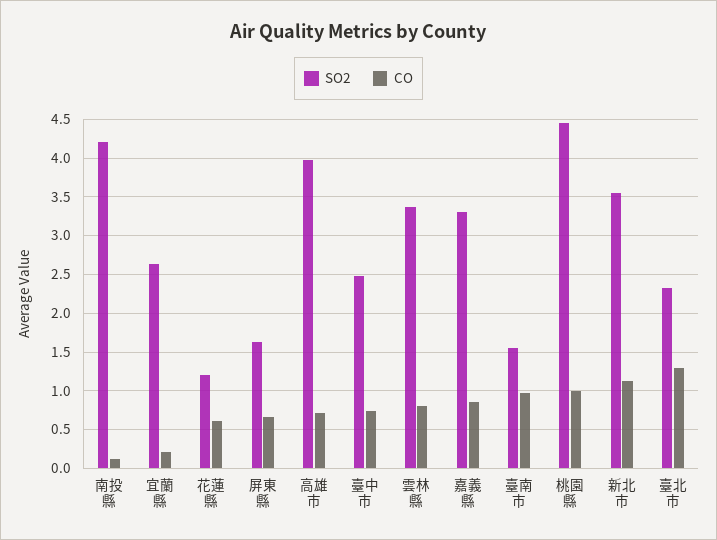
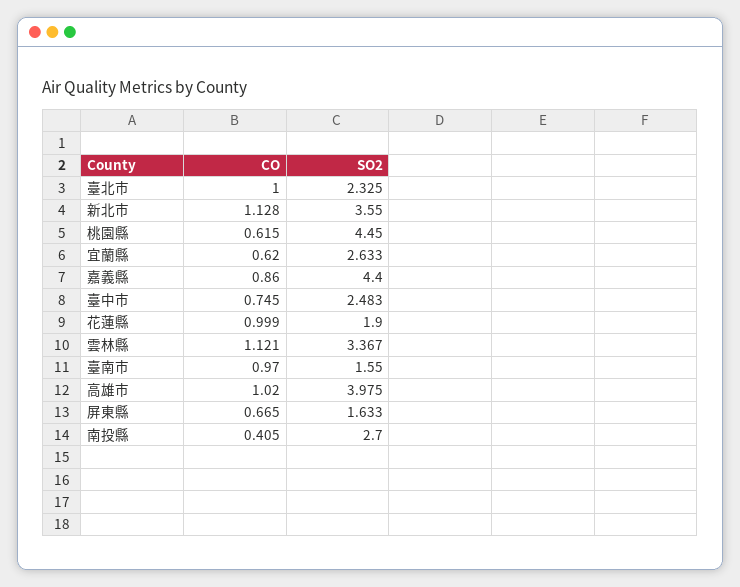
SO2, 南投縣: 4.2 -> 2.7
CO, 南投縣: 0.1 -> 0.405
CO, 宜蘭縣: 0.2 -> 0.62
SO2, 花蓮縣: 1.2 -> 1.9
CO, 花蓮縣: 0.6 -> 0.999
CO, 高雄市: 0.7 -> 1.02
CO, 雲林縣: 0.8 -> 1.121
SO2, 嘉義縣: 3.3 -> 4.4
CO, 桃園縣: 1 -> 0.615
CO, 臺北市: 1.3 -> 1

